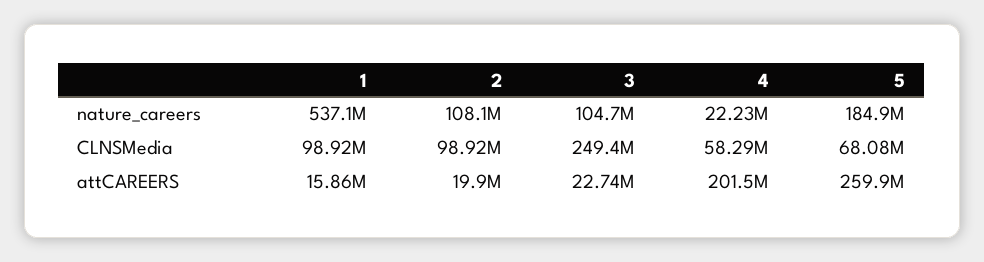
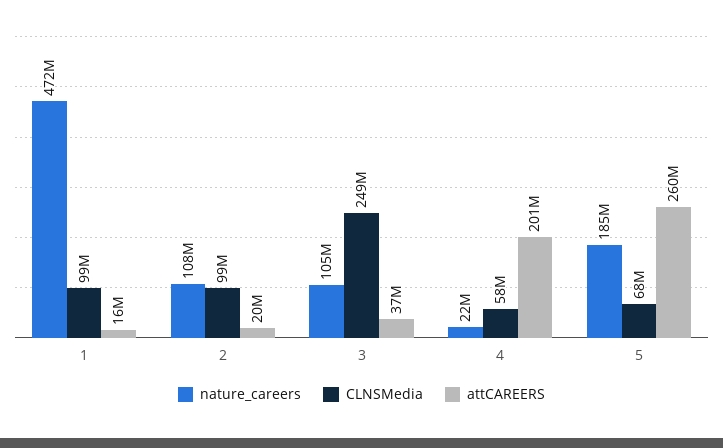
nature_careers, 1: 537100000 -> 472000000
attCAREERS, 3: 22740000 -> 37000000

